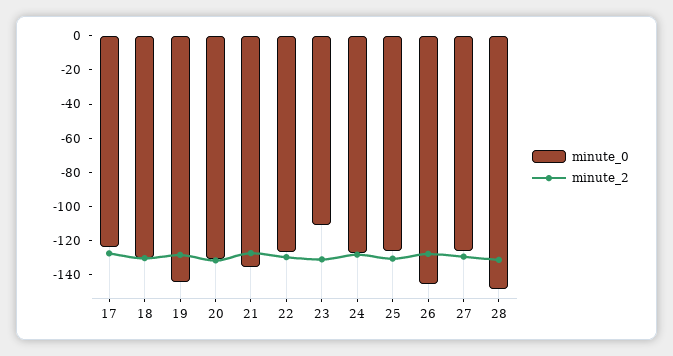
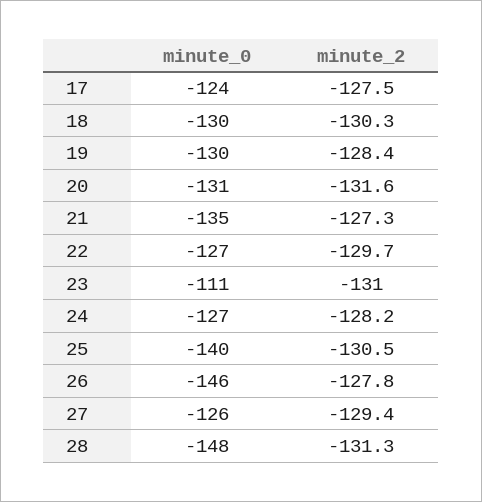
minute_0, 19: -145 -> -130
minute_0, 25: -125 -> -140

